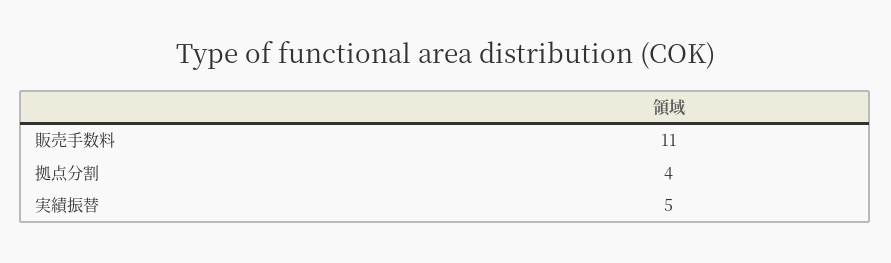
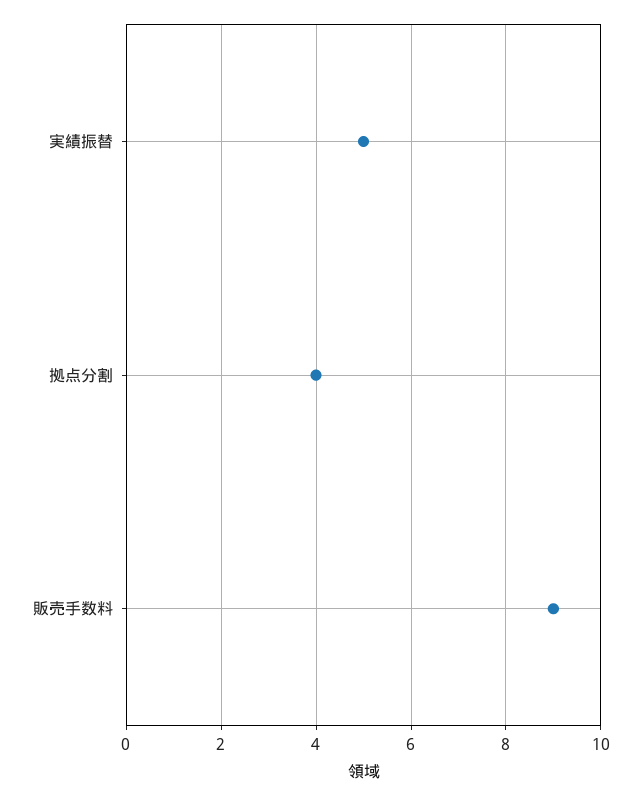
販売手数料: 11 -> 9

